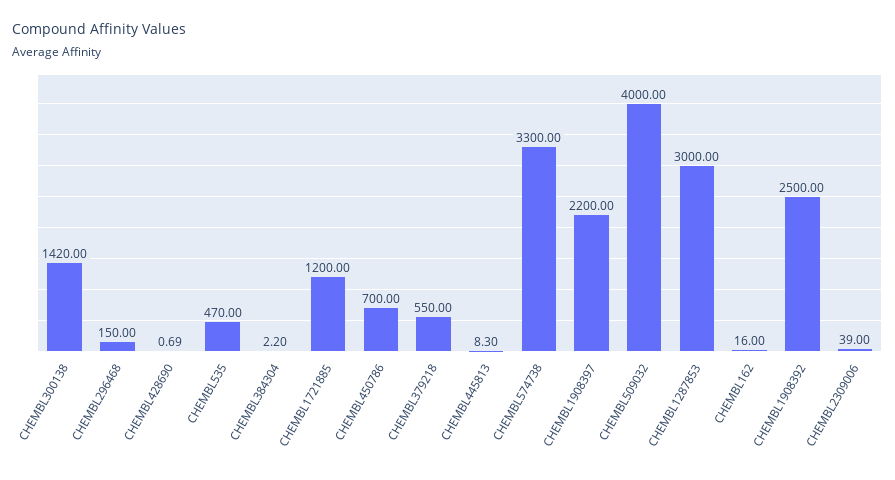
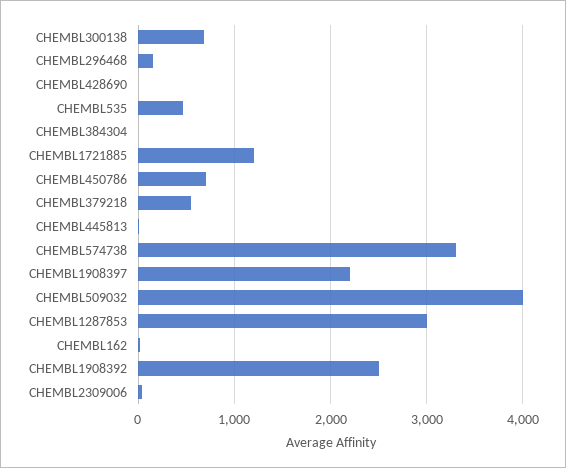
CHEMBL300138: 1420 -> 700

